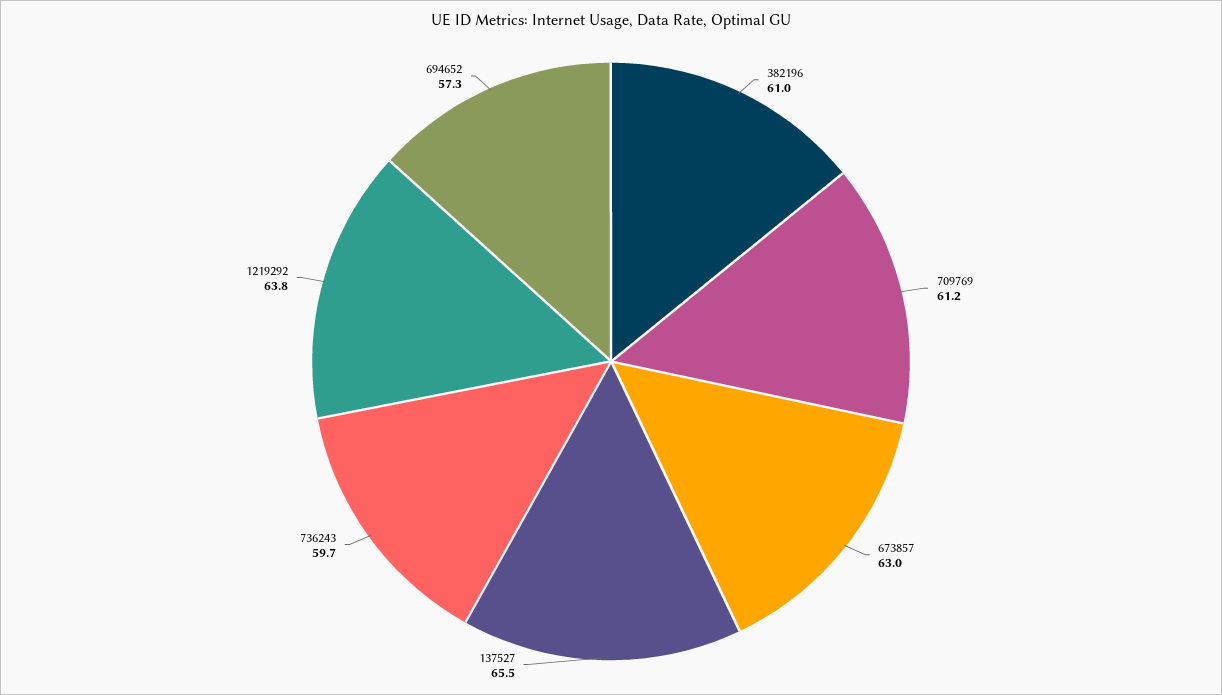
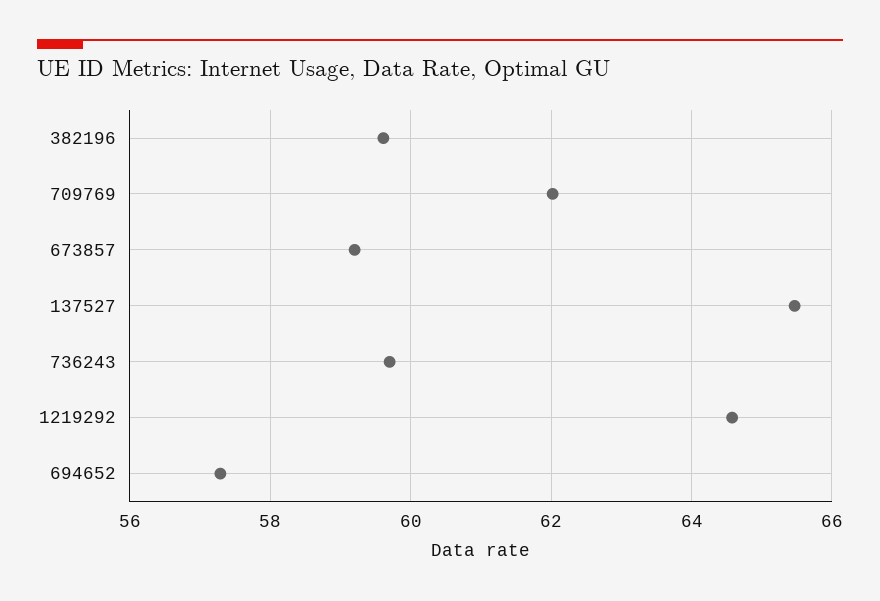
382196: 61 -> 59.6
709769: 61.2 -> 62
673857: 63 -> 59.2
1219292: 63.8 -> 64.6

